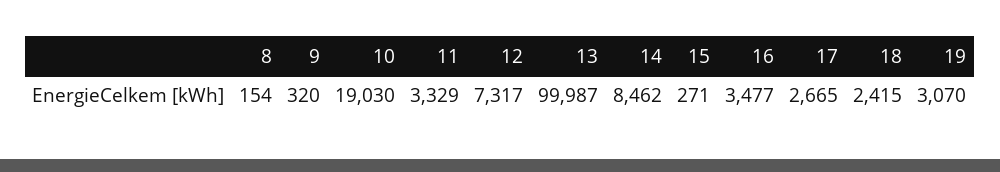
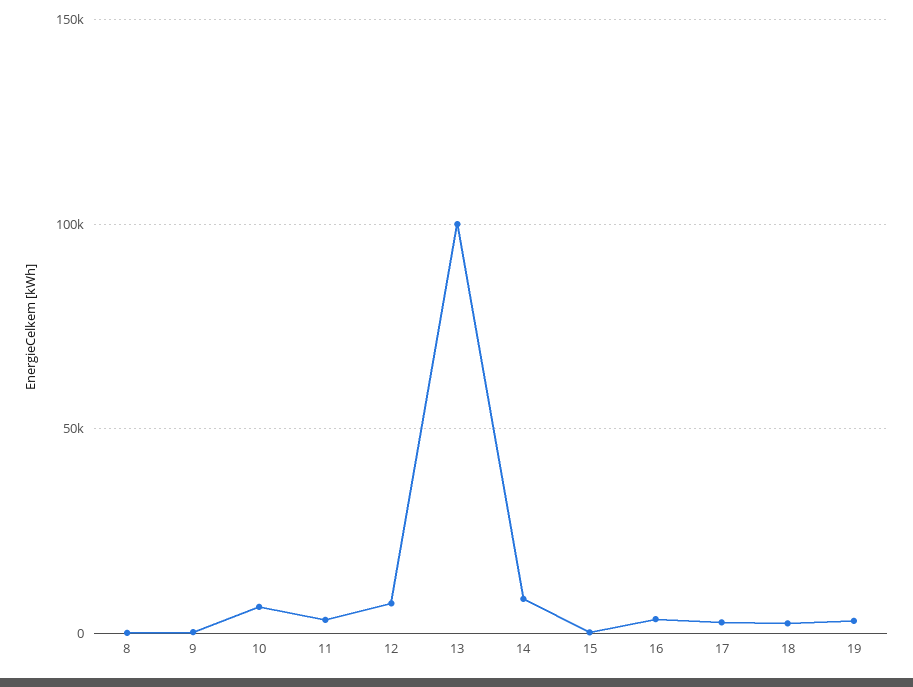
10: 19030 -> 5000

